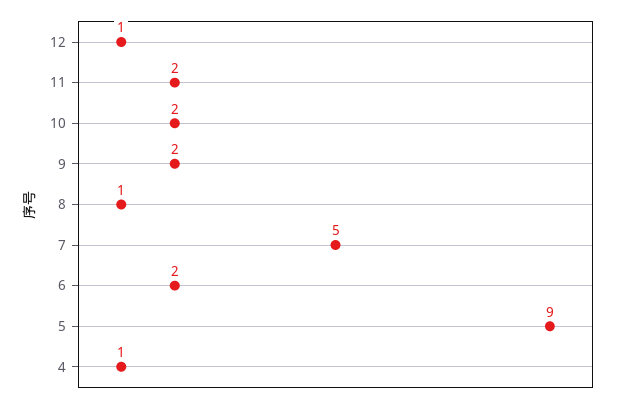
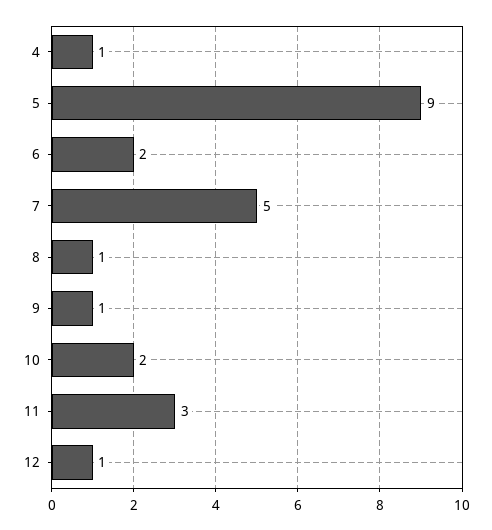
11: 2 -> 3
9: 2 -> 1

